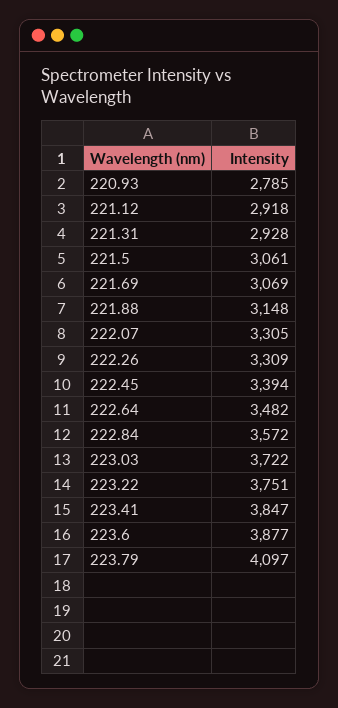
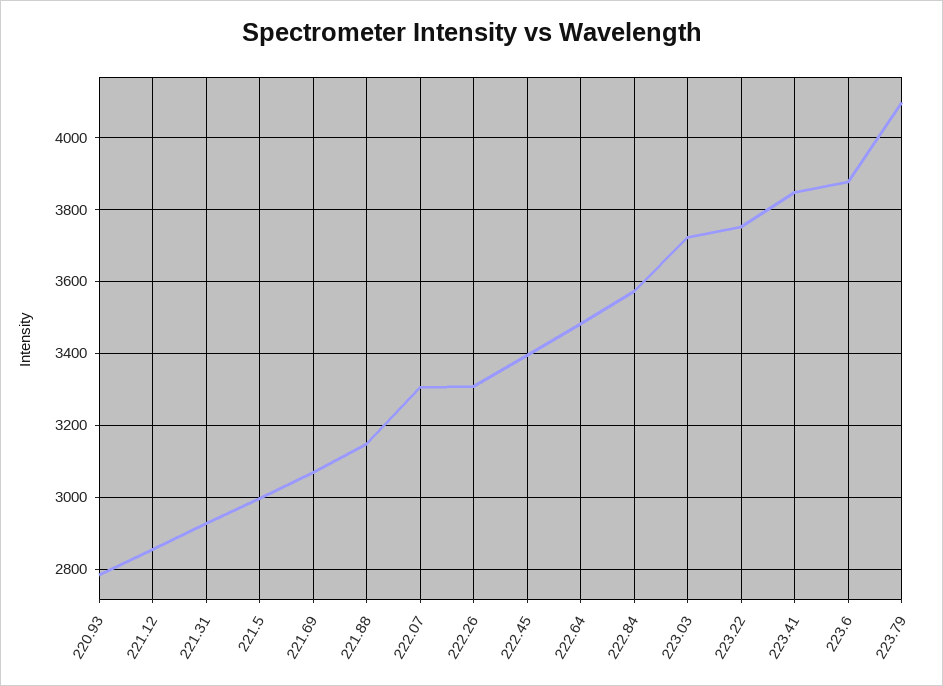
221.12: 2918 -> 2860
221.5: 3061 -> 3000

